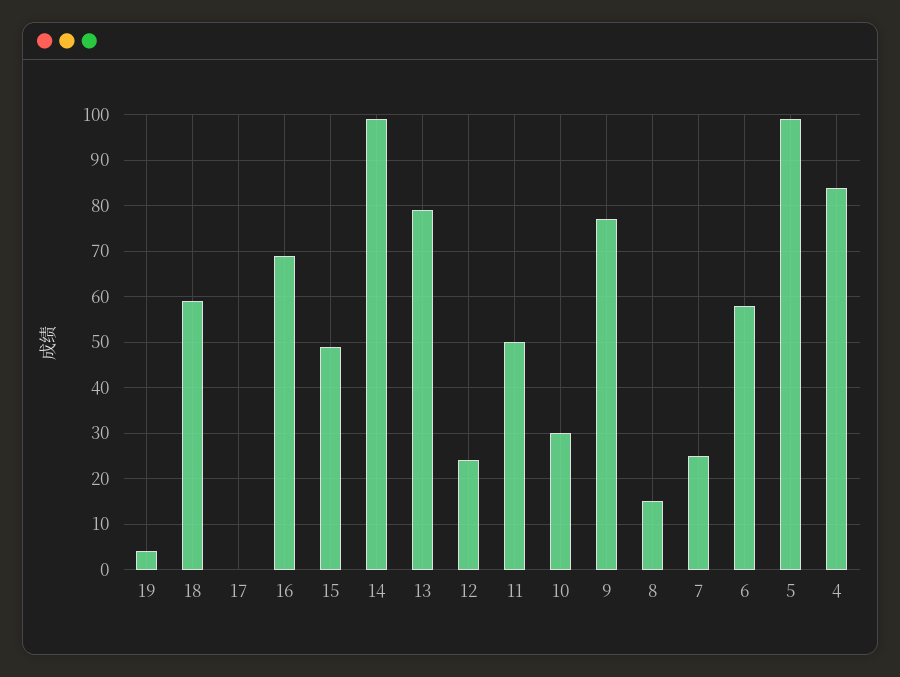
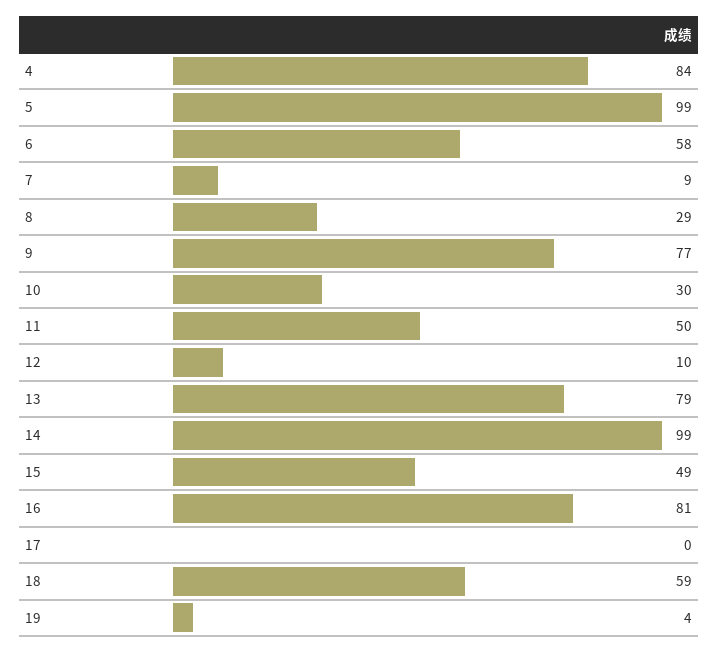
16: 70 -> 81
12: 25 -> 10
8: 15 -> 29
7: 25 -> 9

